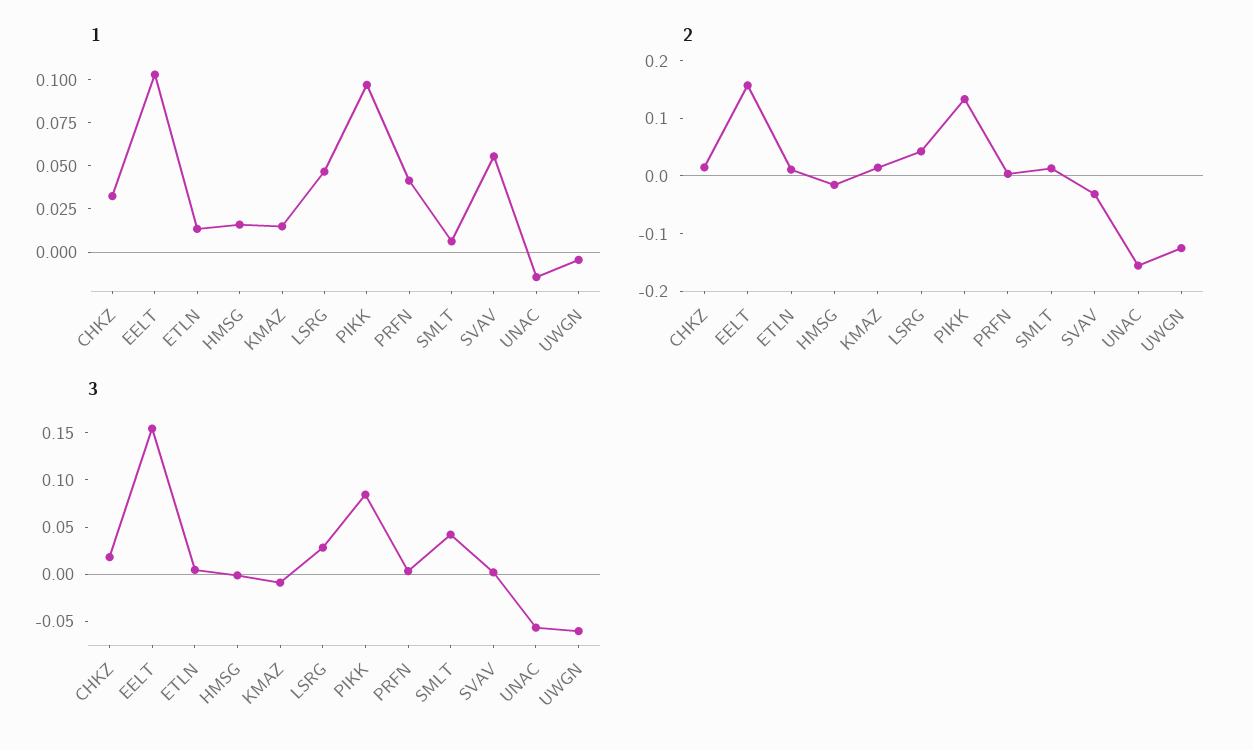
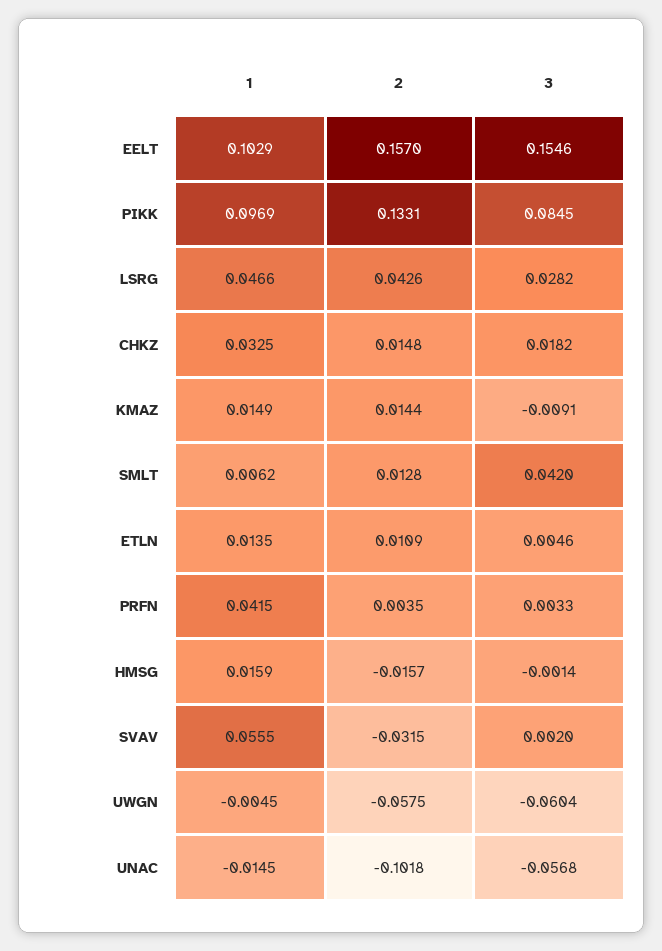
2, UNAC: -0.16 -> -0.1018
2, UWGN: -0.12 -> -0.0575

